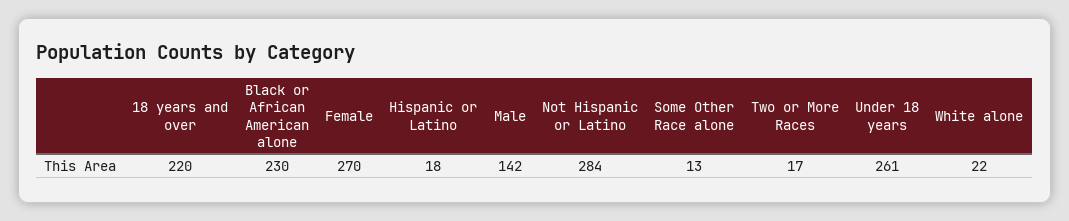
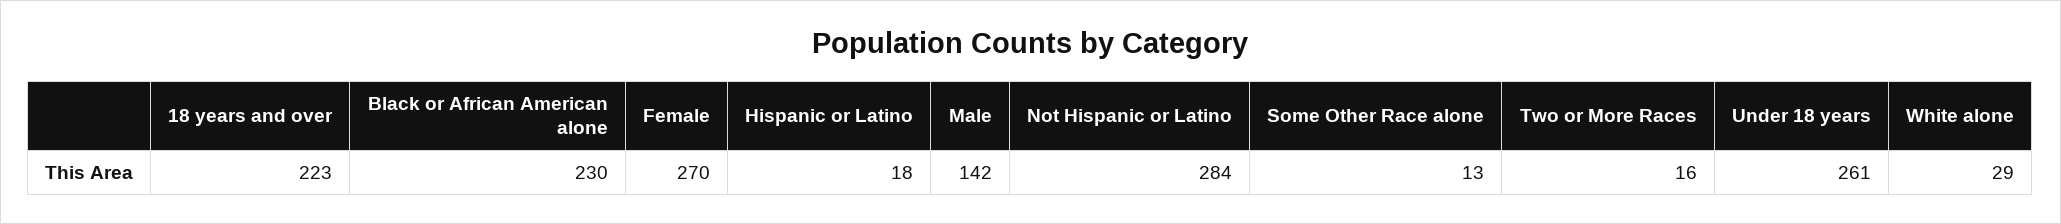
18 years and over: 220 -> 223
Two or More Races: 17 -> 16
White alone: 22 -> 29

